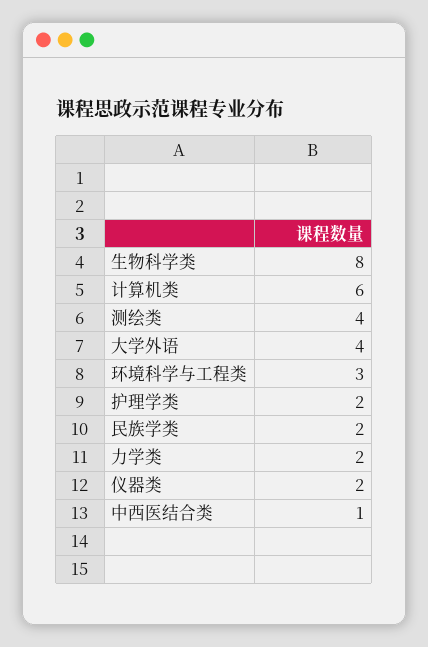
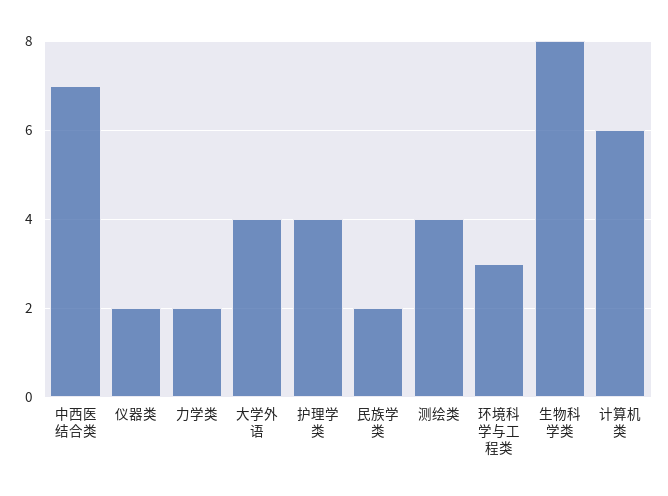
护理学类: 2 -> 4
中西医结合类: 1 -> 7

